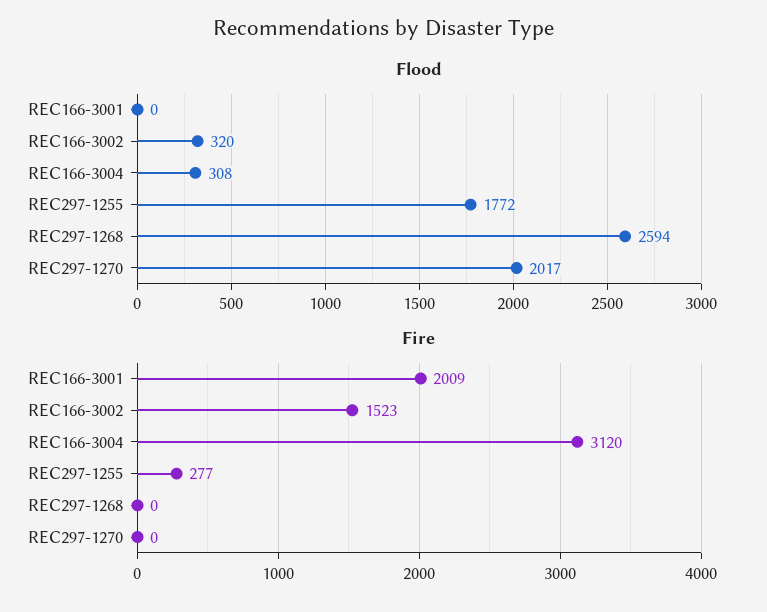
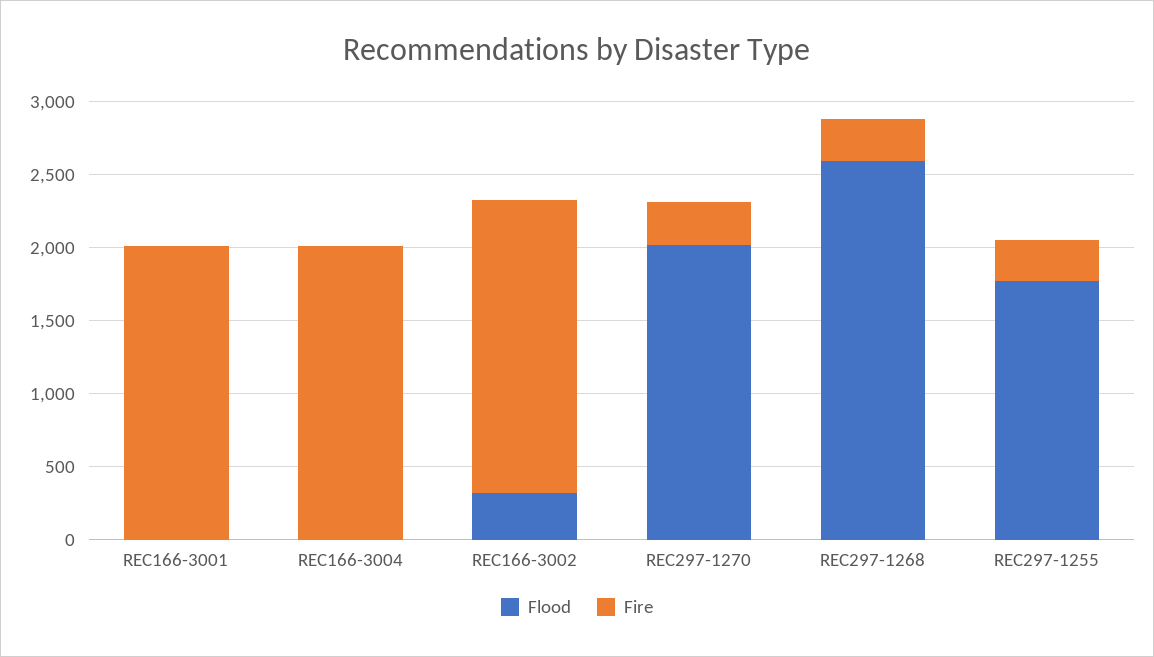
Flood, REC166-3004: 308 -> 0
Fire, REC166-3002: 1523 -> 2000
Fire, REC166-3004: 3120 -> 2000
Fire, REC297-1268: 0 -> 300
Fire, REC297-1270: 0 -> 300

